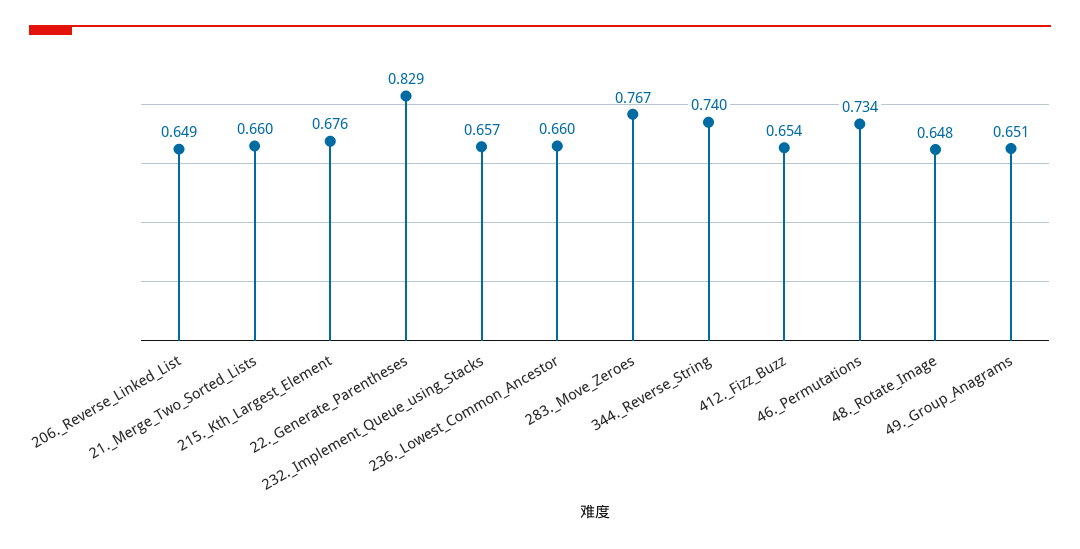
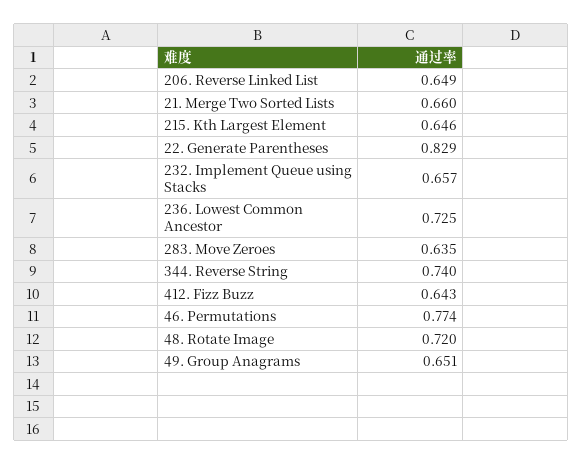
215._Kth_Largest_Element: 0.676 -> 0.646
236._Lowest_Common_Ancestor: 0.66 -> 0.725
283._Move_Zeroes: 0.767 -> 0.635
412._Fizz_Buzz: 0.654 -> 0.643
46._Permutations: 0.734 -> 0.774
48._Rotate_Image: 0.648 -> 0.72

